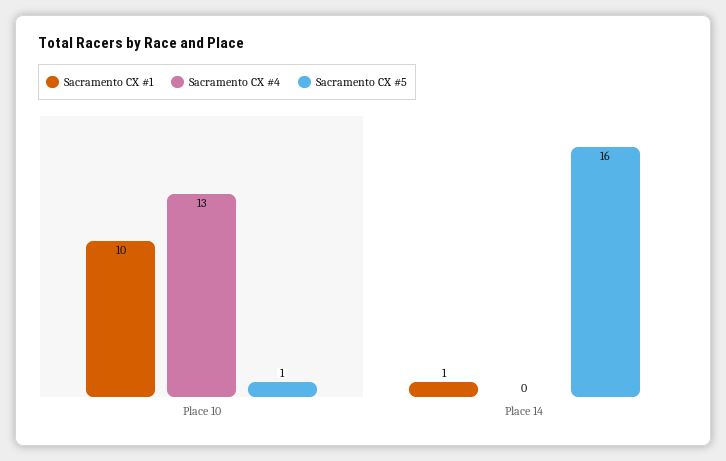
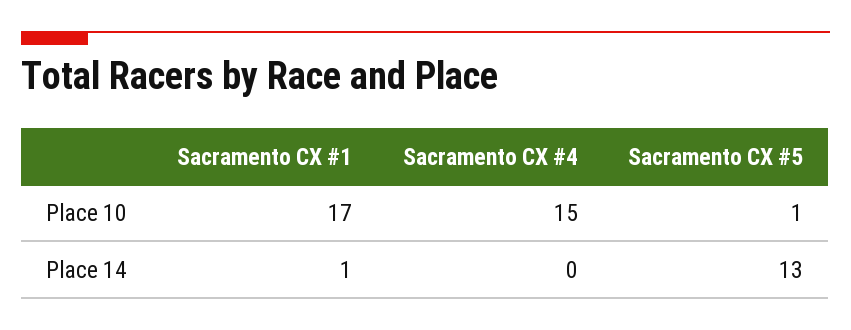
Sacramento CX #1, Place 10: 10 -> 17
Sacramento CX #4, Place 10: 13 -> 15
Sacramento CX #5, Place 14: 16 -> 13

